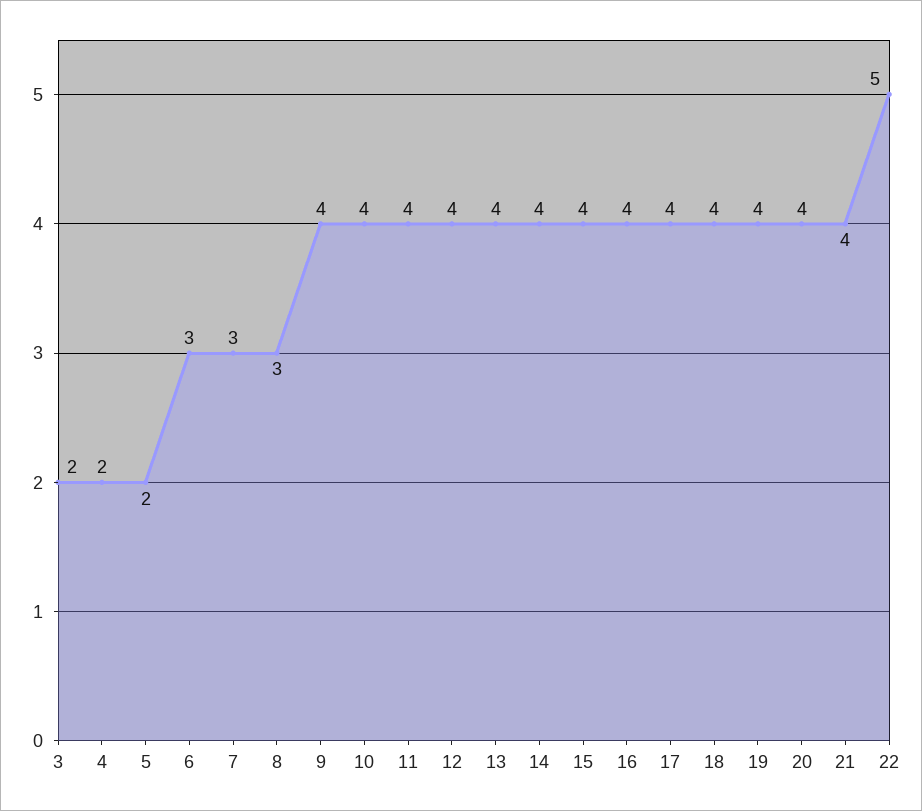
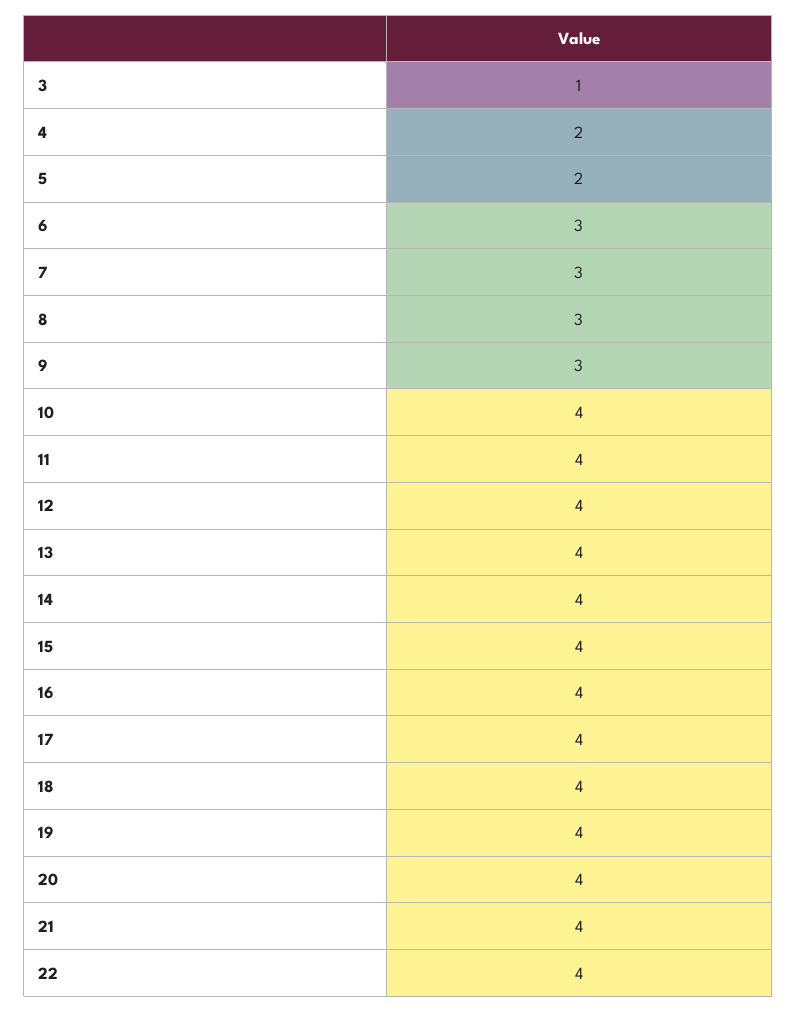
3: 2 -> 1
9: 4 -> 3
22: 5 -> 4

